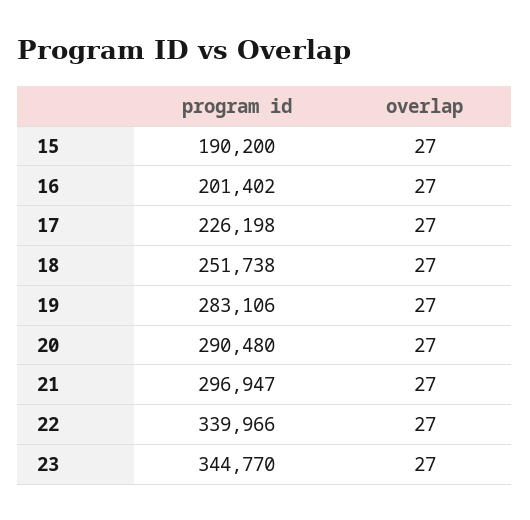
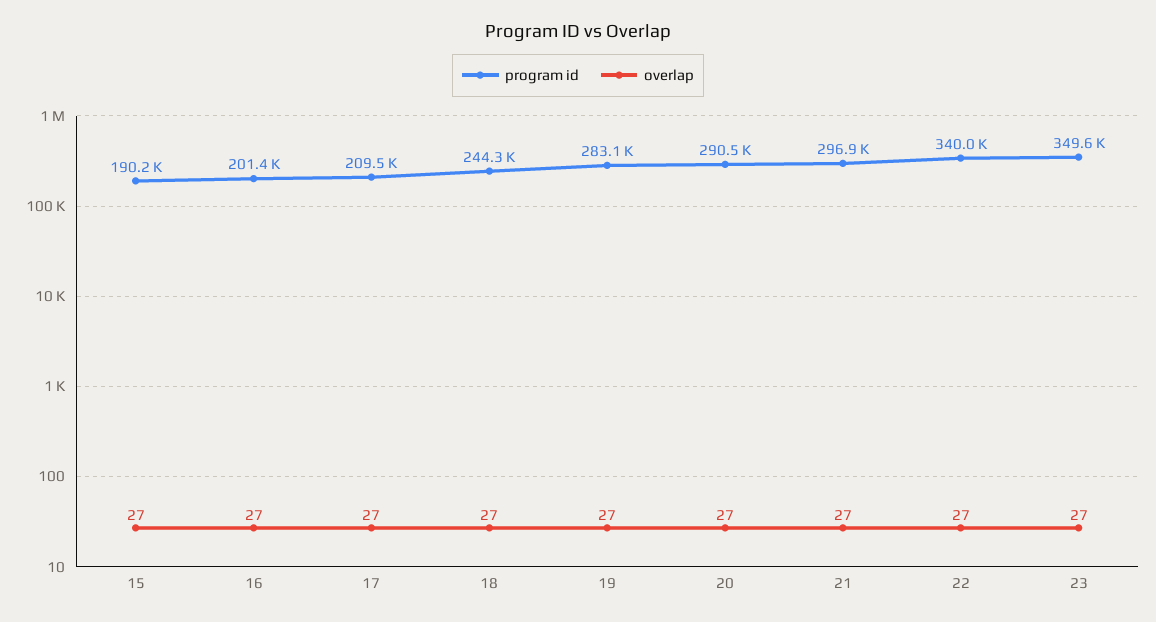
program id, 17: 226198 -> 209500
program id, 18: 251738 -> 244300
program id, 23: 344770 -> 349600

